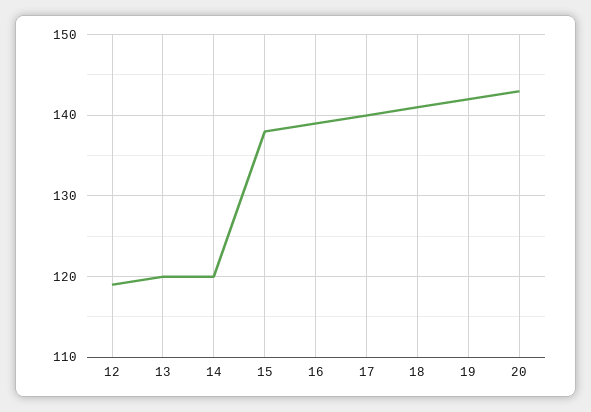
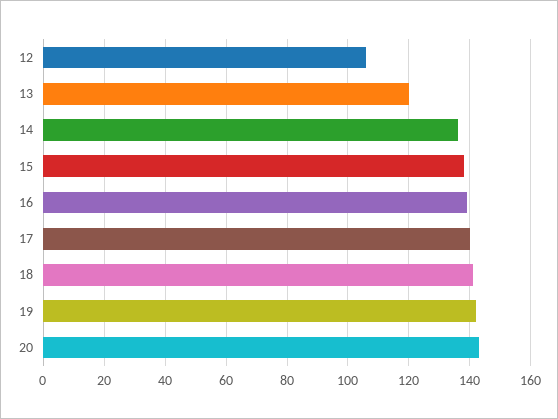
12: 119 -> 105
14: 120 -> 135

